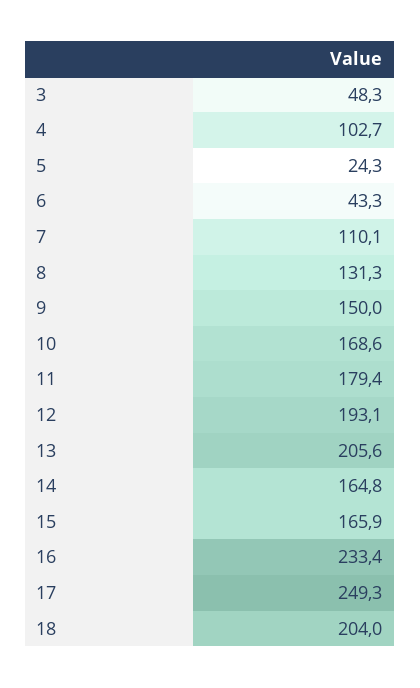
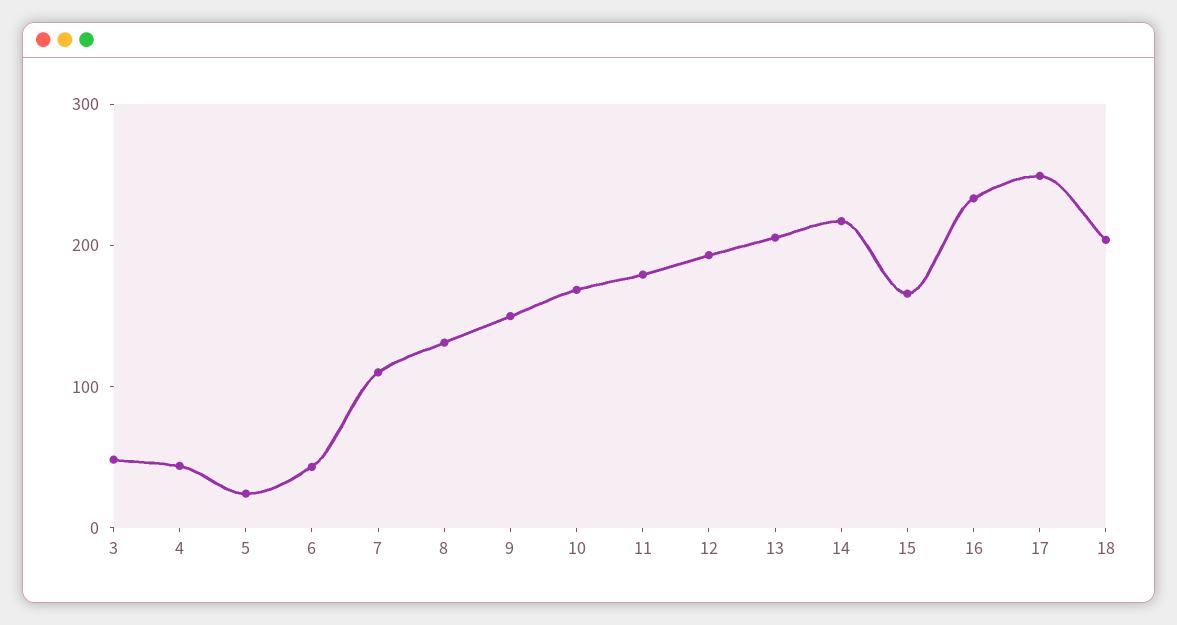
4: 102.7 -> 40
14: 164.8 -> 220

